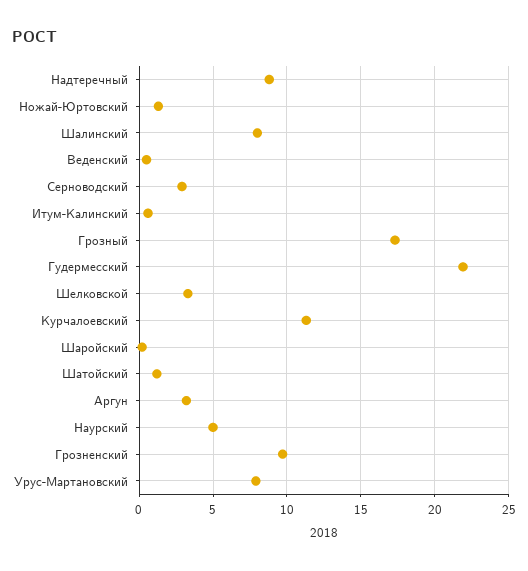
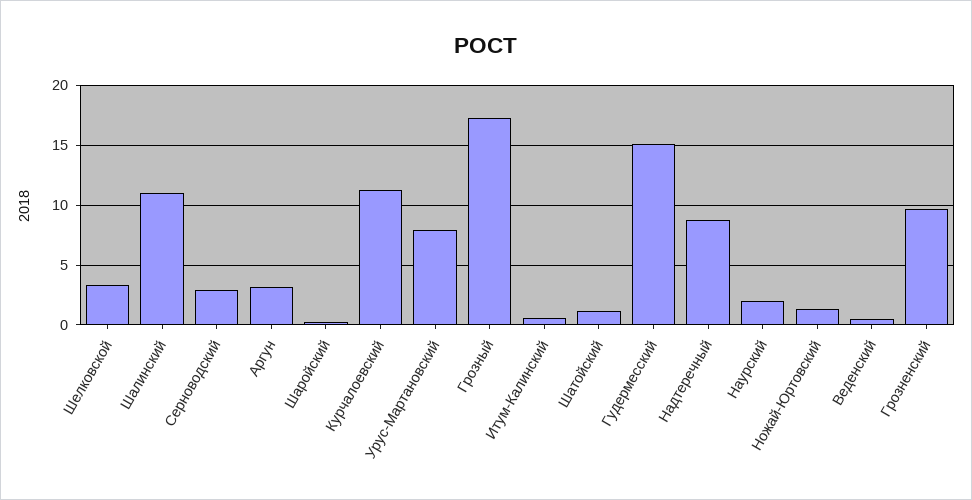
Шалинский: 8 -> 11
Гудермесский: 22 -> 15
Наурский: 5 -> 2

